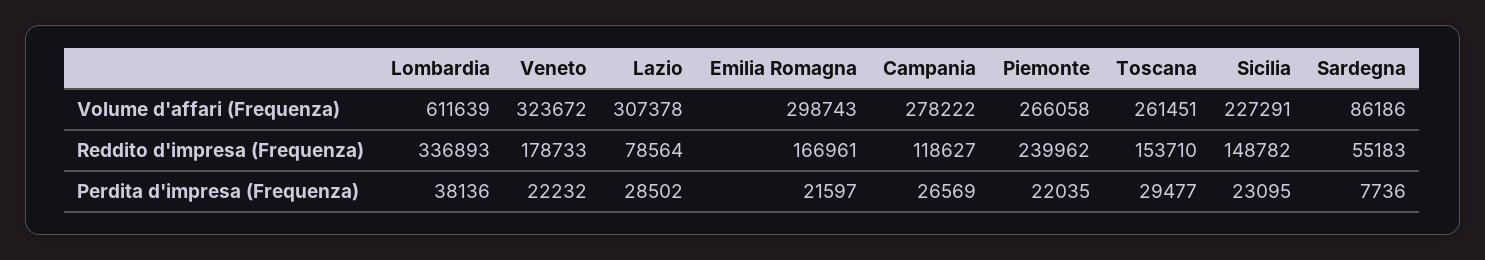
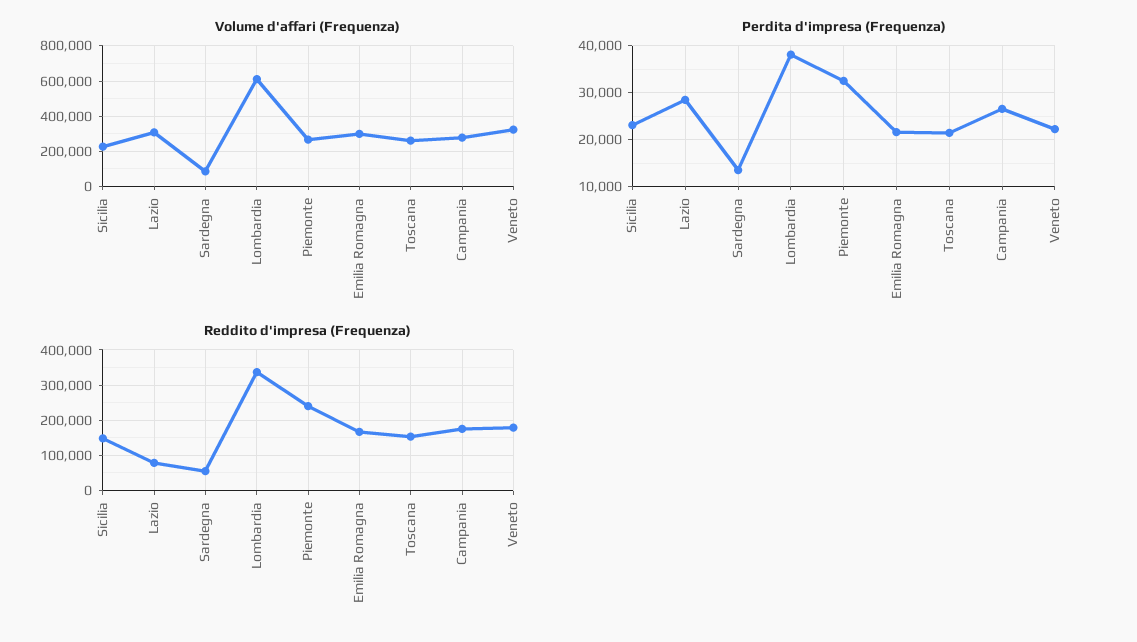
Reddito d'impresa (Frequenza), Campania: 118627 -> 180000
Perdita d'impresa (Frequenza), Piemonte: 22035 -> 32000
Perdita d'impresa (Frequenza), Toscana: 29477 -> 22000
Perdita d'impresa (Frequenza), Sardegna: 7736 -> 14000

